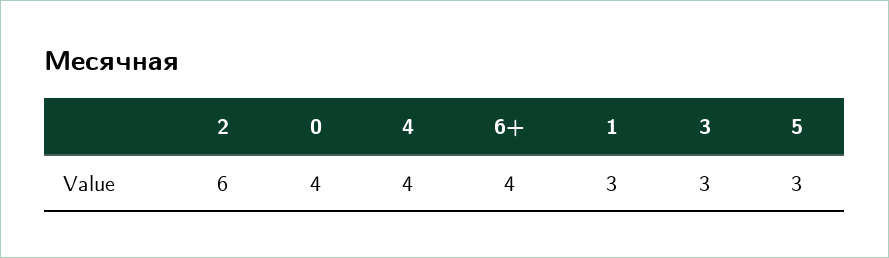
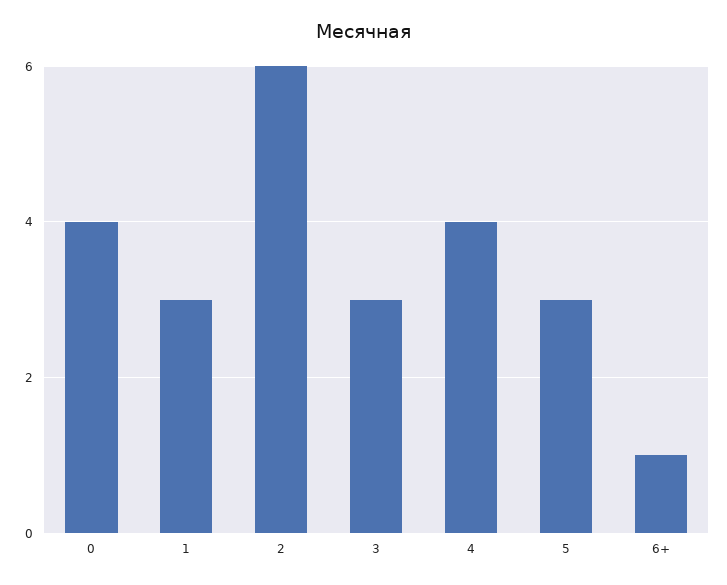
6+: 4 -> 1

